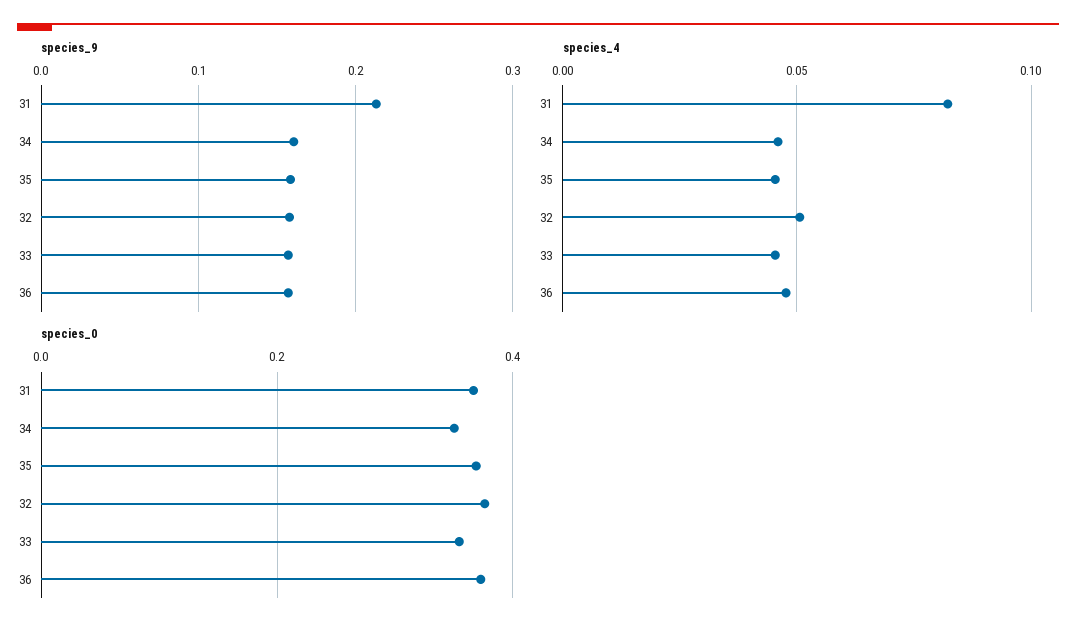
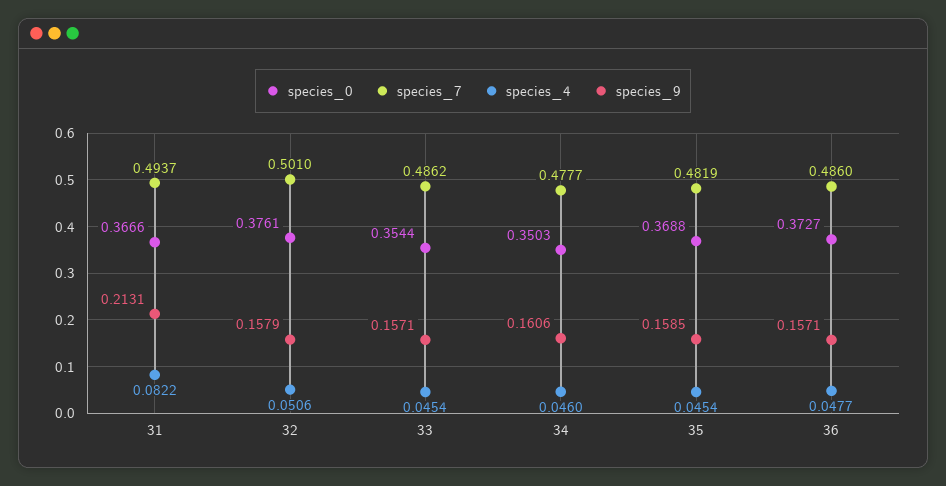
species_7, 31: none -> 0.4937
species_7, 32: none -> 0.501
species_7, 33: none -> 0.4862
species_7, 34: none -> 0.4777
species_7, 35: none -> 0.4819
species_7, 36: none -> 0.486

